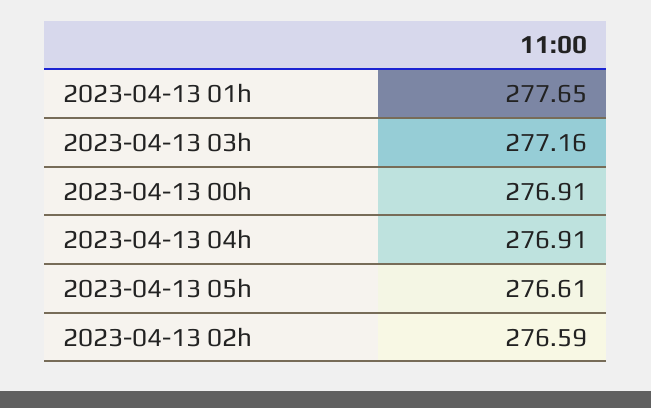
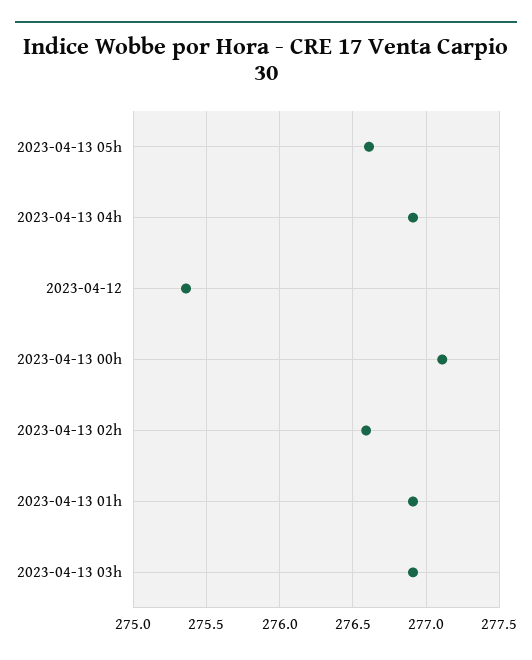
2023-04-13 01h: 277.65 -> 276.9
2023-04-13 03h: 277.16 -> 276.9
2023-04-13 00h: 276.91 -> 277.1
2023-04-12: none -> 275.35

